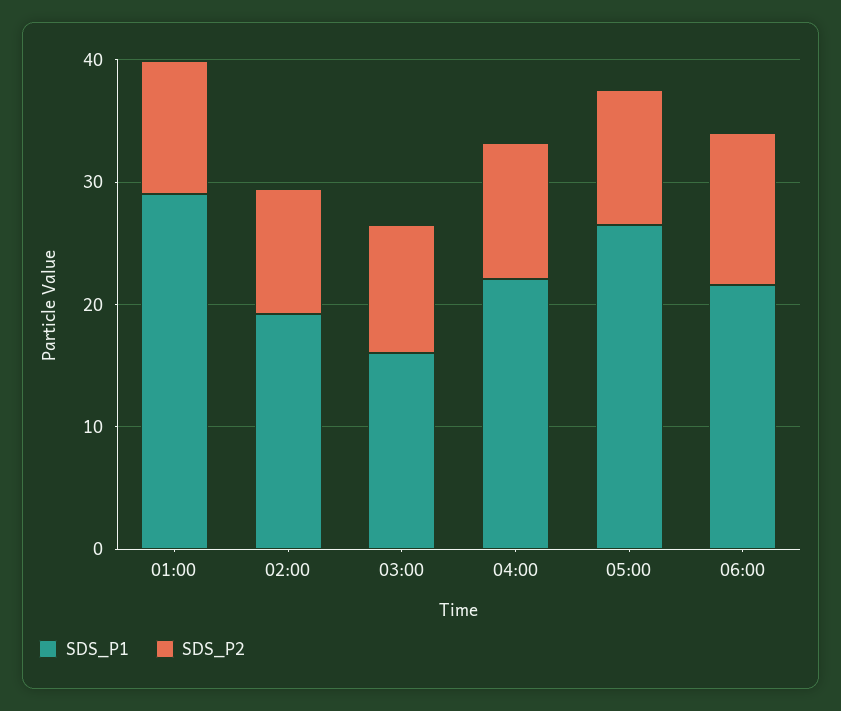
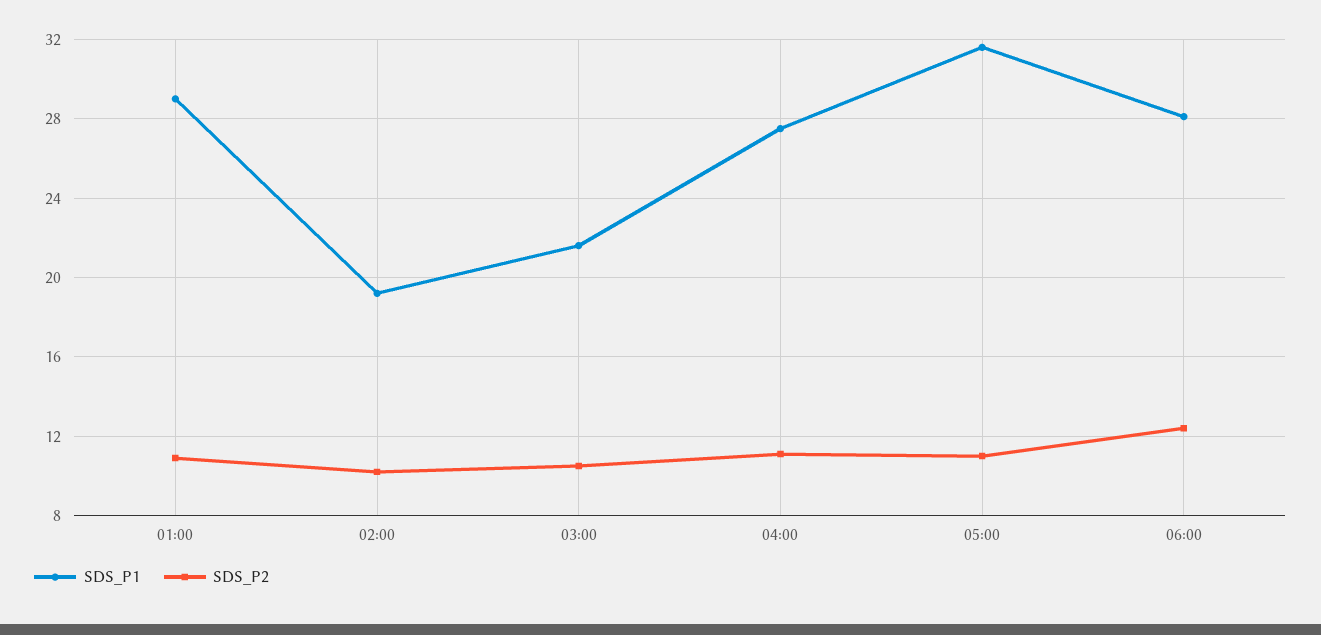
SDS_P1, 03:00: 16 -> 21.5
SDS_P1, 04:00: 22 -> 27.5
SDS_P1, 05:00: 26 -> 31.5
SDS_P1, 06:00: 22 -> 28

